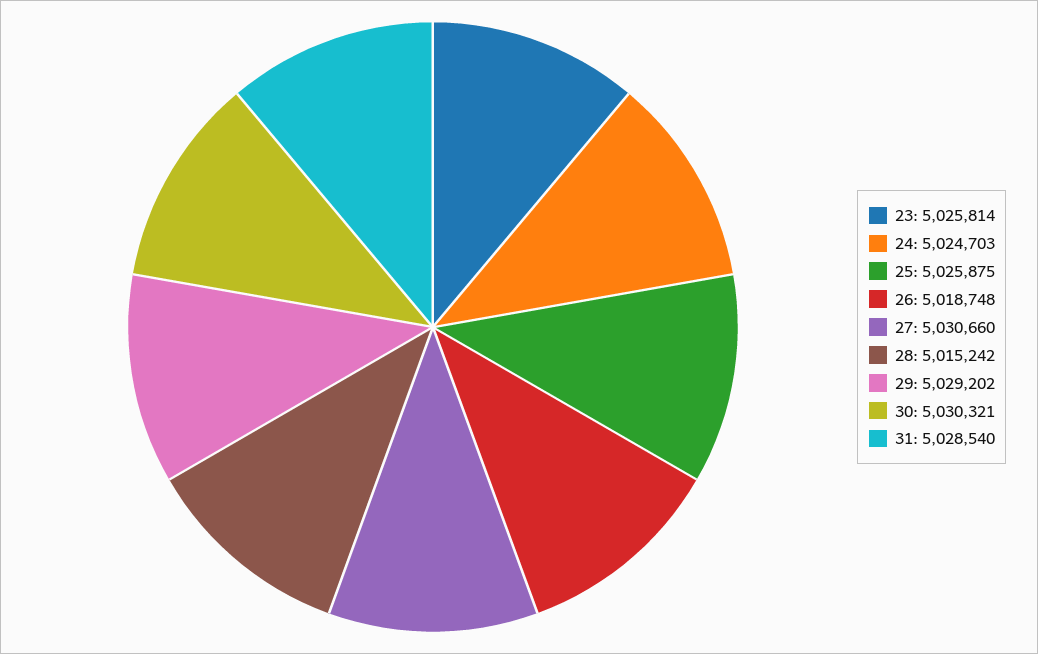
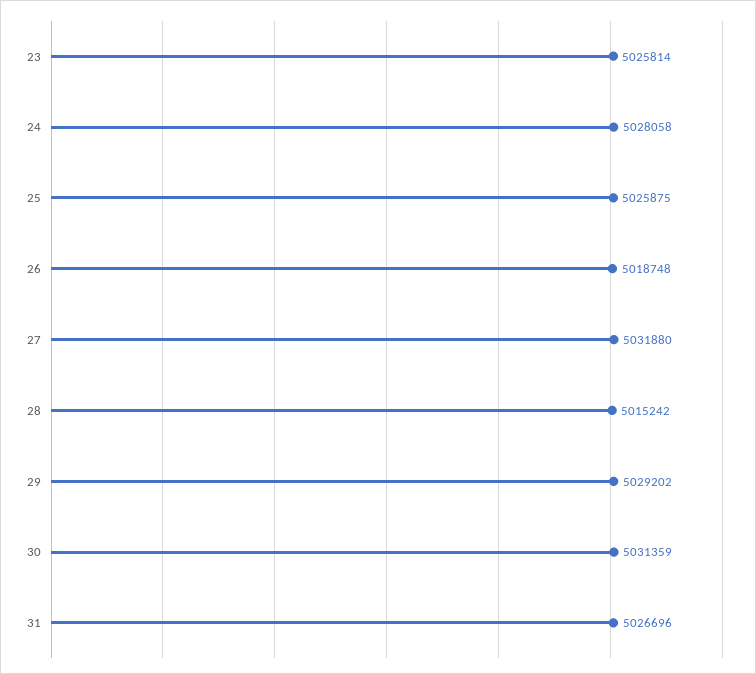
24: 5024703 -> 5028058
27: 5030660 -> 5031880
30: 5030321 -> 5031359
31: 5028540 -> 5026696

